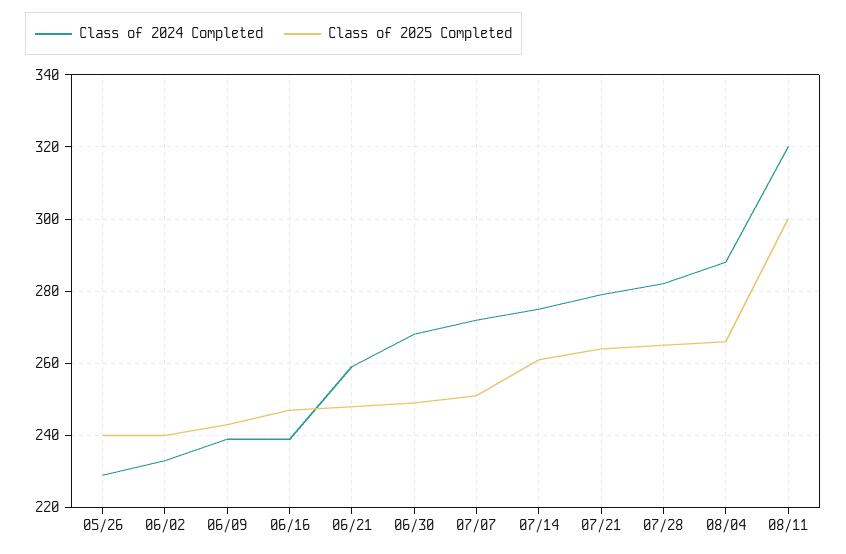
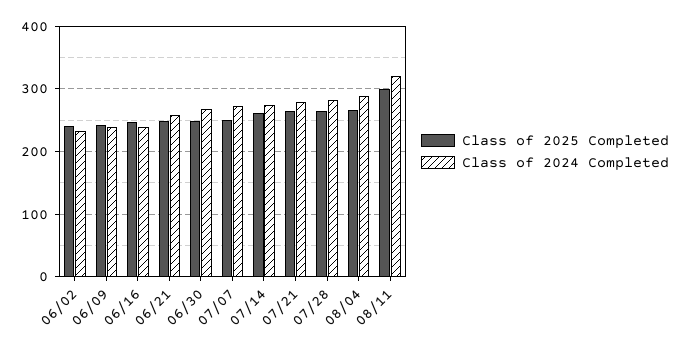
Class of 2024 Completed, 05/26: 230 -> none
Class of 2025 Completed, 05/26: 240 -> none

